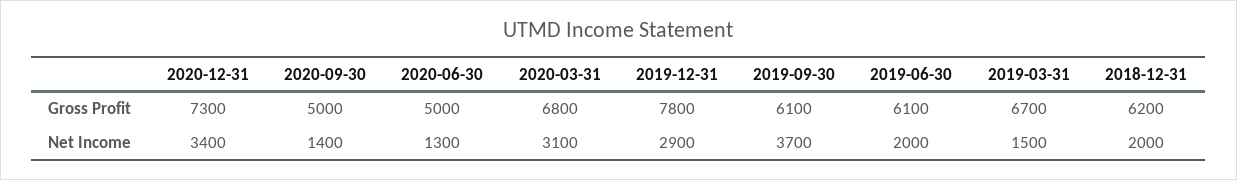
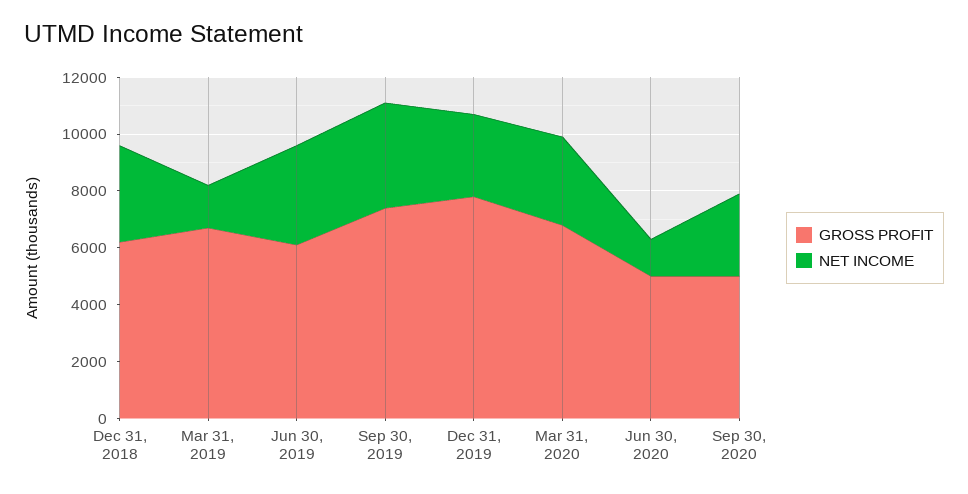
Gross Profit, 2020-12-31: 7300 -> none
Gross Profit, 2019-09-30: 6100 -> 7500
Net Income, 2020-12-31: 3400 -> none
Net Income, 2020-09-30: 1400 -> 3000
Net Income, 2019-06-30: 2000 -> 3500
Net Income, 2018-12-31: 2000 -> 3500

